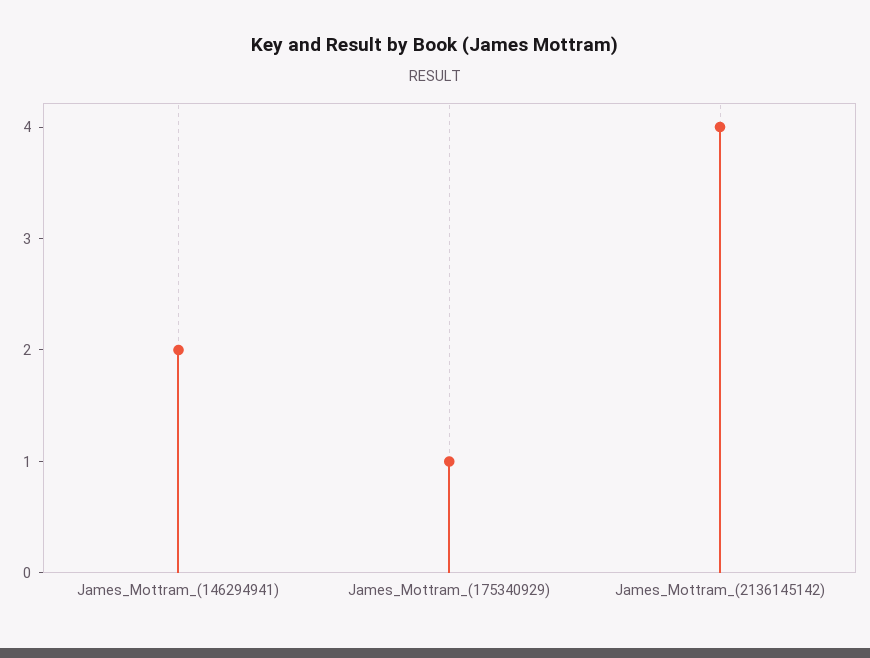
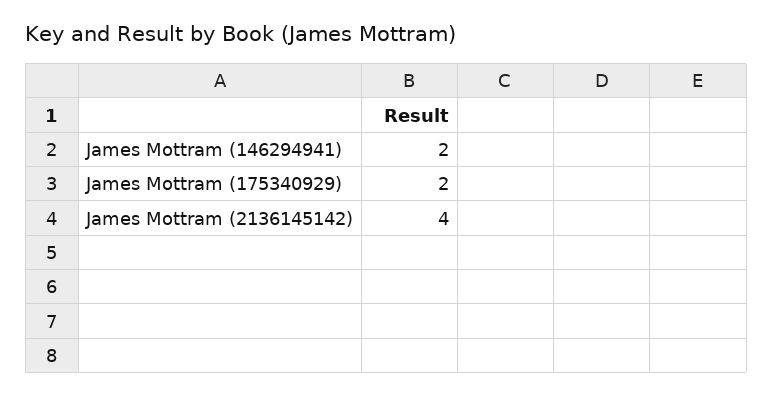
James_Mottram_(175340929): 1 -> 2

